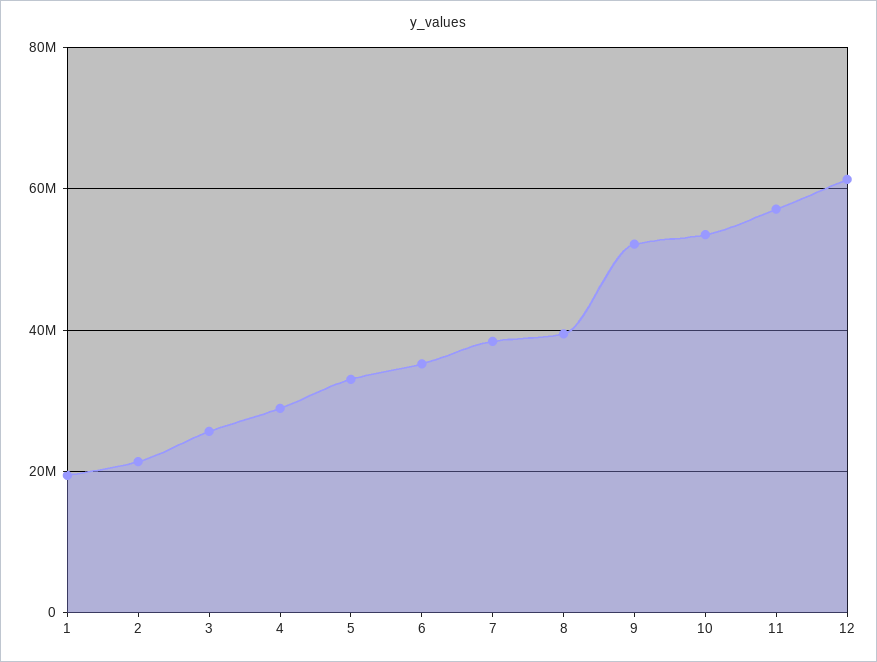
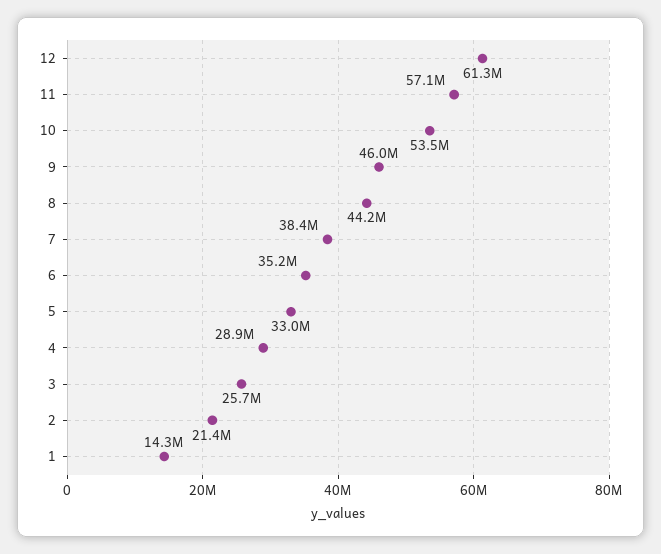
1: 20000000 -> 14300000
8: 40000000 -> 44200000
9: 52000000 -> 46000000

